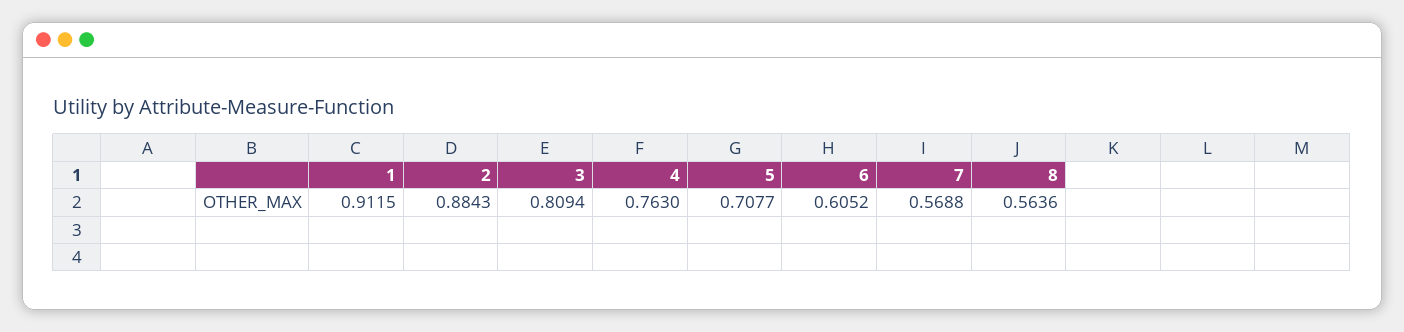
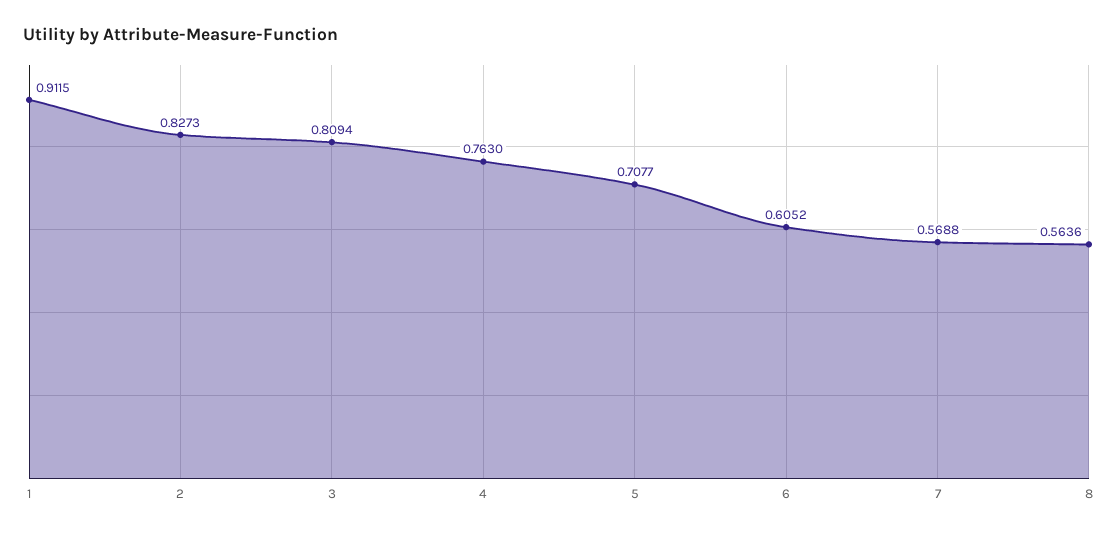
2: 0.8843 -> 0.8273

